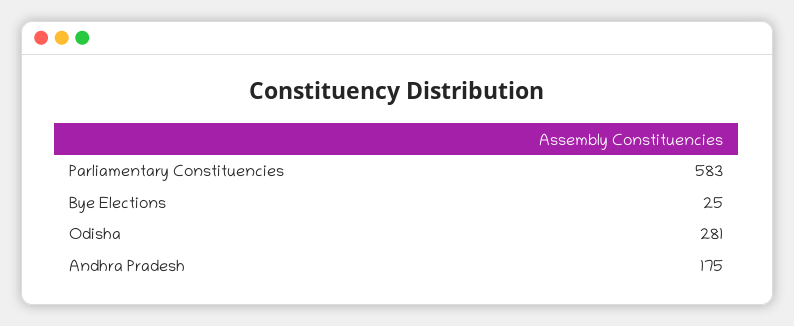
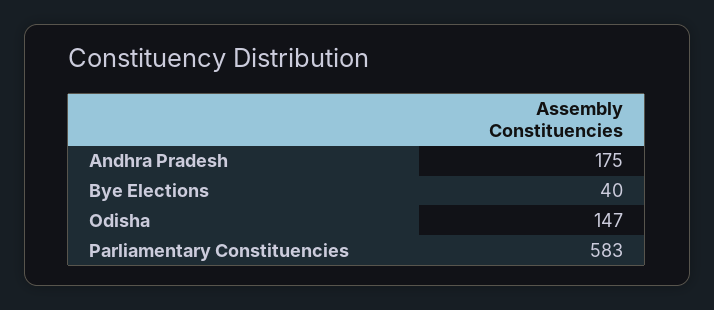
Bye Elections: 25 -> 40
Odisha: 281 -> 147

